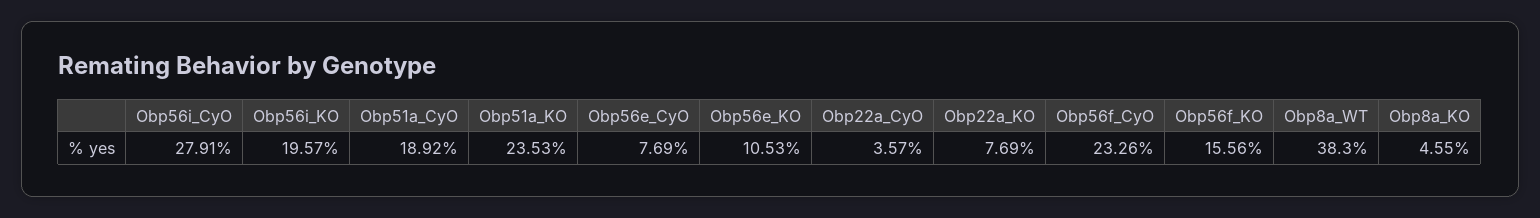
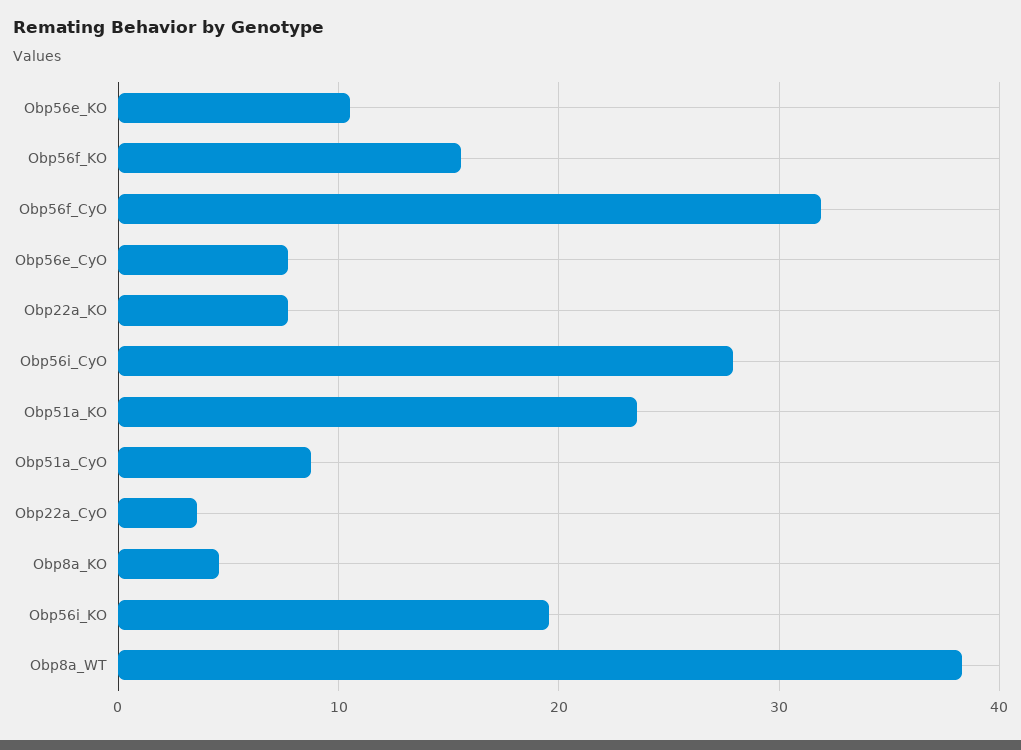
Obp51a_CyO: 18.92 -> 9
Obp56f_CyO: 23.26 -> 32

